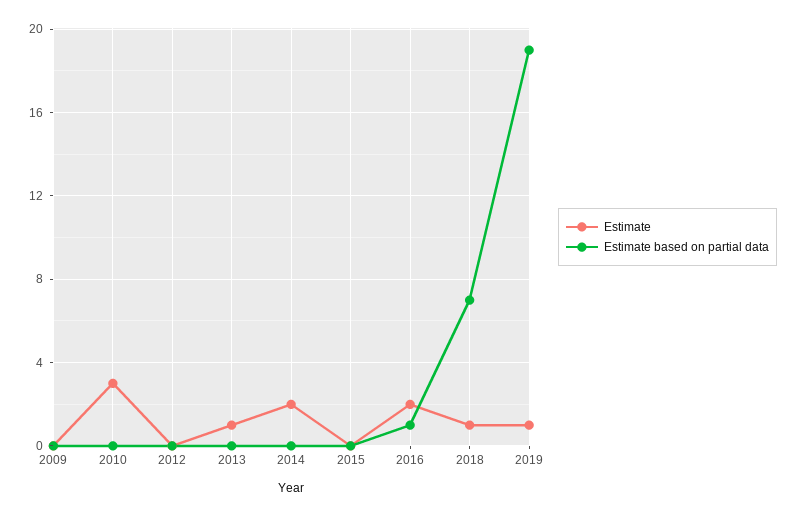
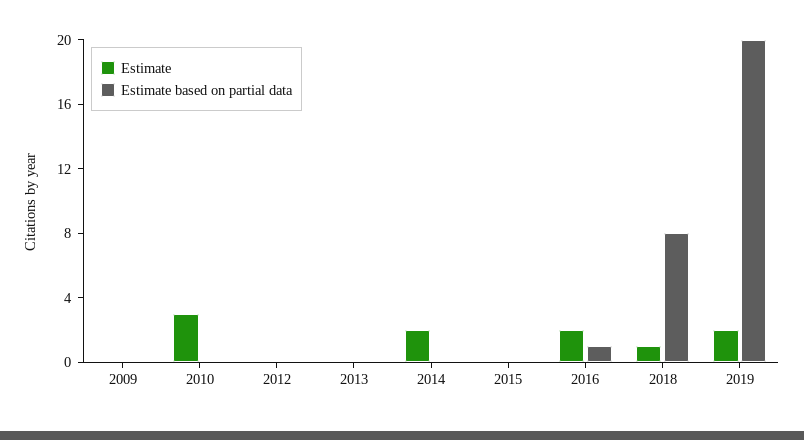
Estimate, 2013: 1 -> 0
Estimate based on partial data, 2018: 7 -> 8
Estimate, 2019: 1 -> 2
Estimate based on partial data, 2019: 19 -> 20

